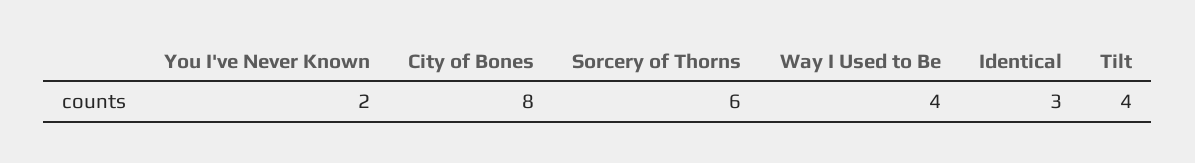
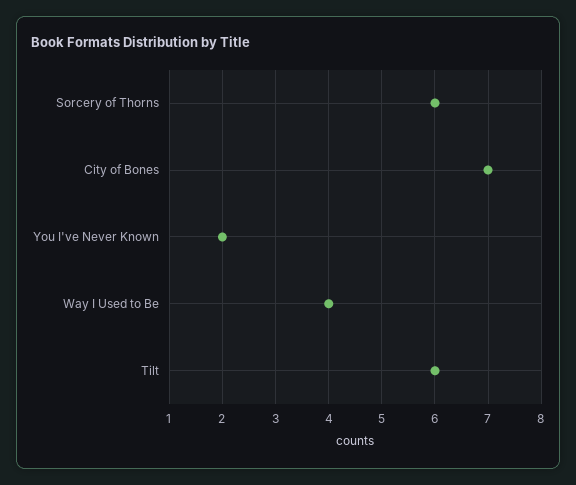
City of Bones: 8 -> 7
Identical: 3 -> none
Tilt: 4 -> 6

